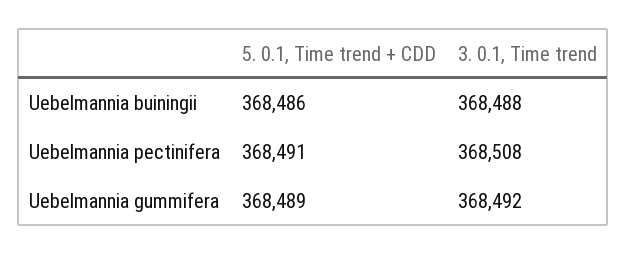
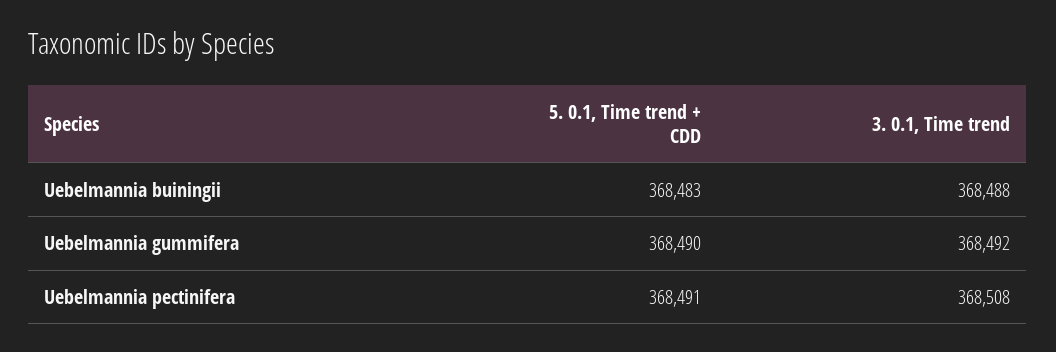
5. 0.1, Time trend + CDD, Uebelmannia buiningii: 368486 -> 368483
5. 0.1, Time trend + CDD, Uebelmannia gummifera: 368489 -> 368490

